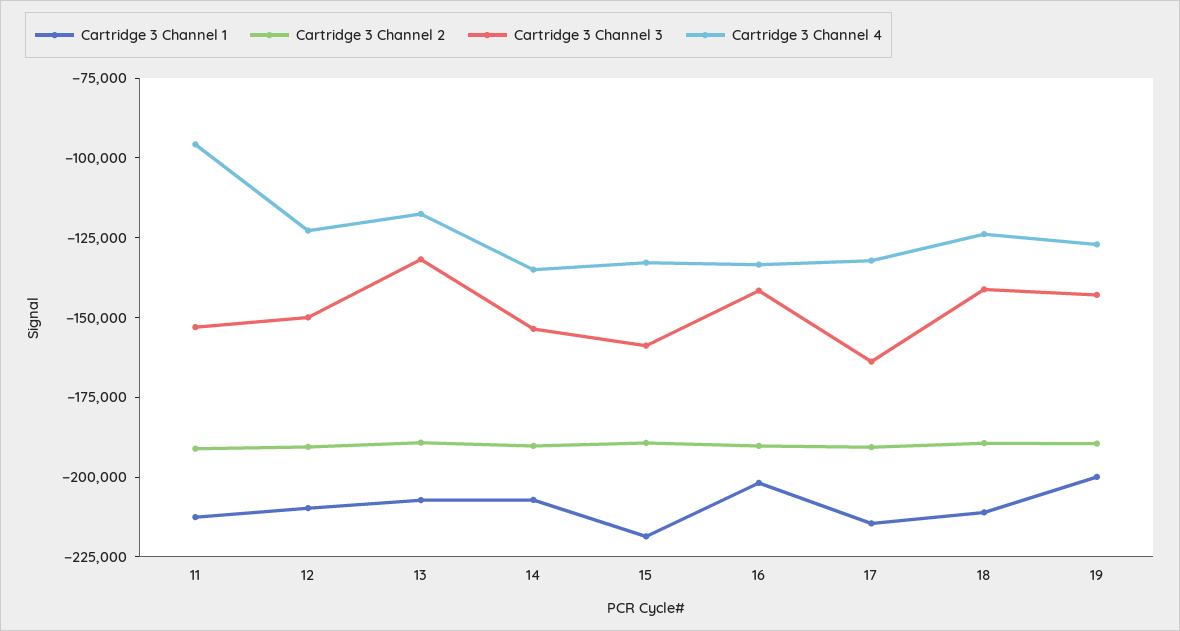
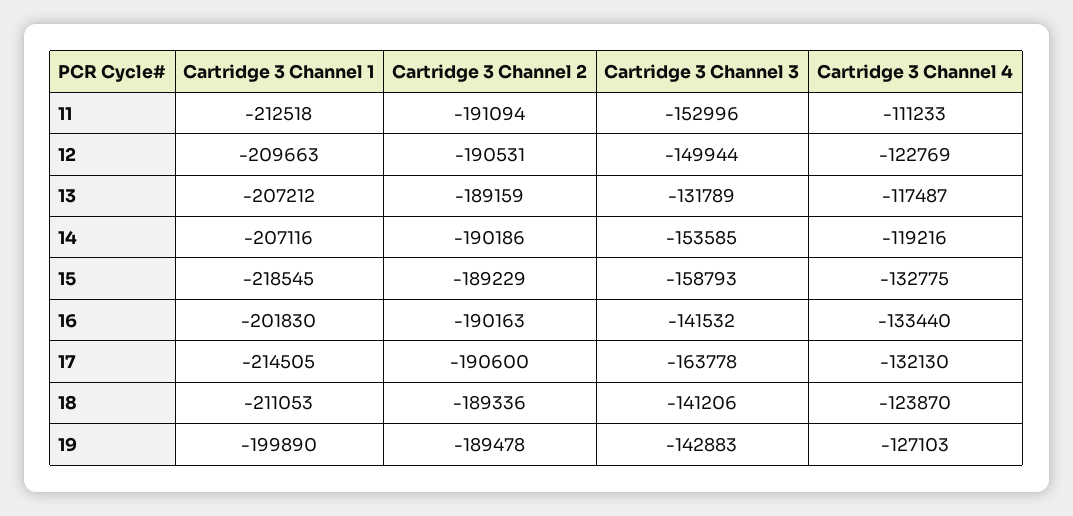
Cartridge 3 Channel 4, 11: -95000 -> -111233
Cartridge 3 Channel 4, 14: -135000 -> -119216

